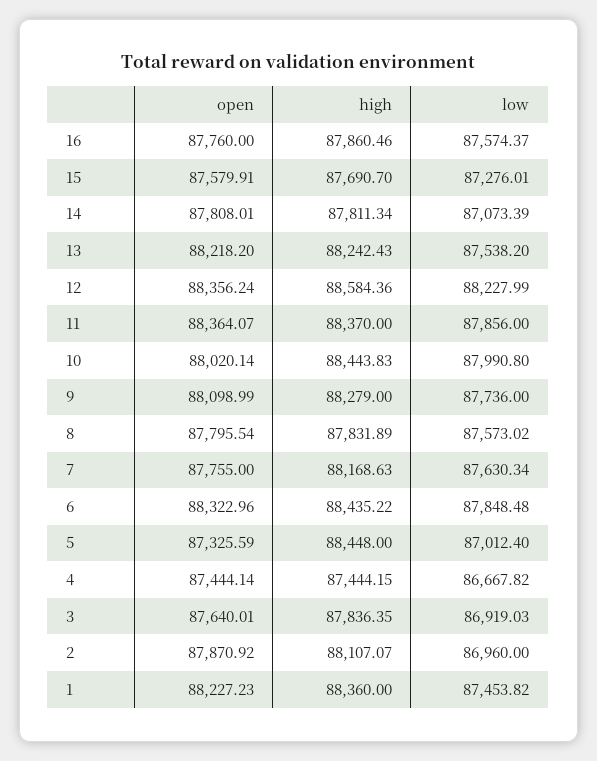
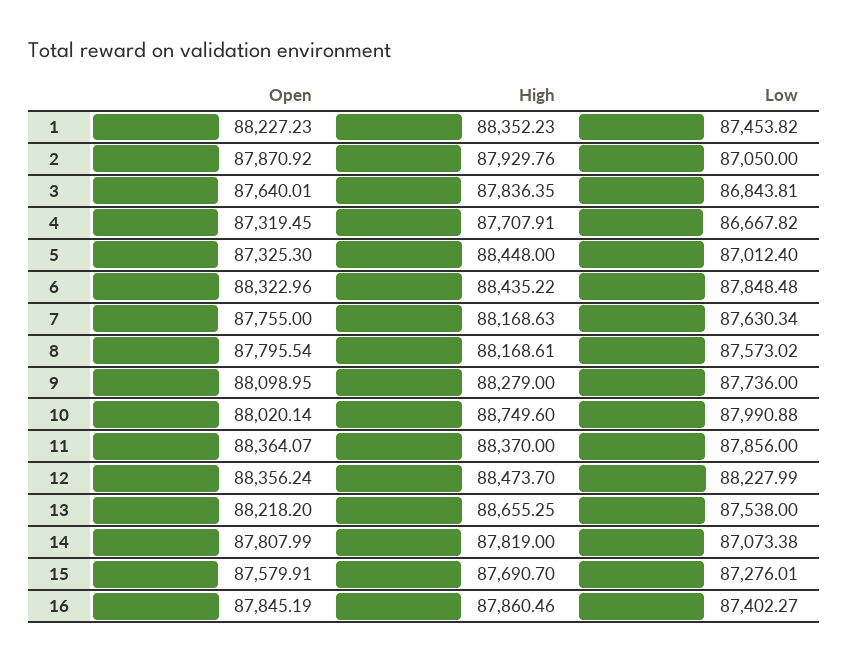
open, 16: 87760 -> 87845.19
low, 16: 87574.37 -> 87402.27
open, 14: 87808.01 -> 87807.99
high, 14: 87811.34 -> 87819
low, 14: 87073.39 -> 87073.38
high, 13: 88242.43 -> 88655.25
low, 13: 87538.2 -> 87538
high, 12: 88584.36 -> 88473.7
high, 10: 88443.83 -> 88749.6
low, 10: 87990.8 -> 87990.88
open, 9: 88098.99 -> 88098.95
high, 8: 87831.89 -> 88168.61
open, 5: 87325.59 -> 87325.3
open, 4: 87444.14 -> 87319.45
high, 4: 87444.15 -> 87707.91
low, 3: 86919.03 -> 86843.81
high, 2: 88107.07 -> 87929.76
low, 2: 86960 -> 87050
high, 1: 88360 -> 88352.23

